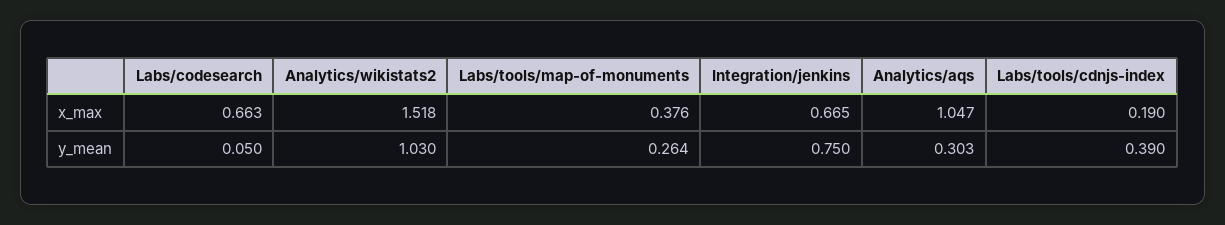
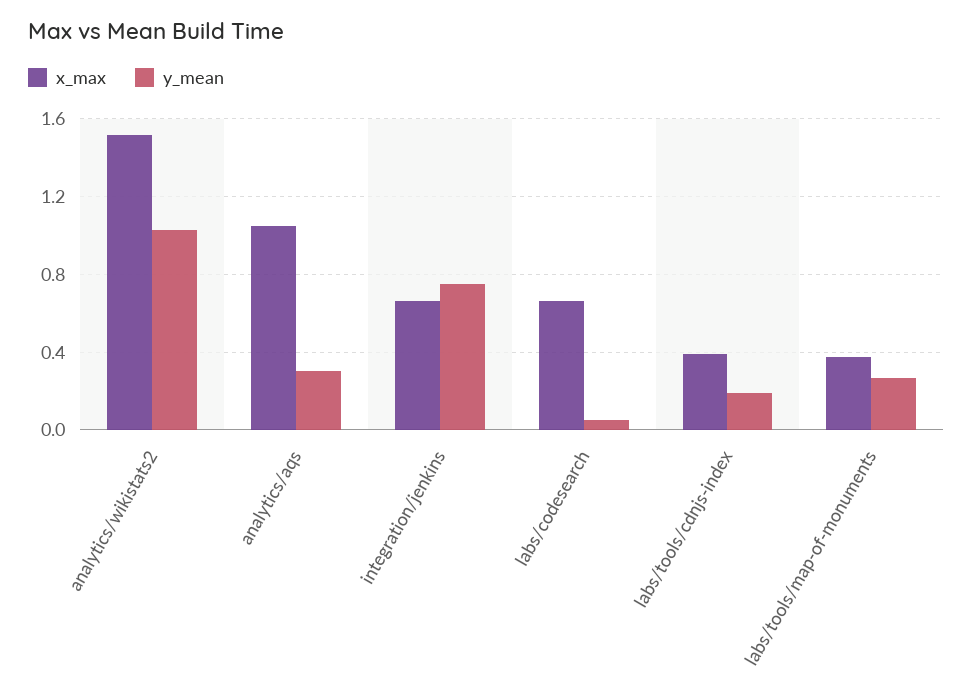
x_max, Labs/tools/cdnjs-index: 0.19 -> 0.4
y_mean, Labs/tools/cdnjs-index: 0.39 -> 0.2

